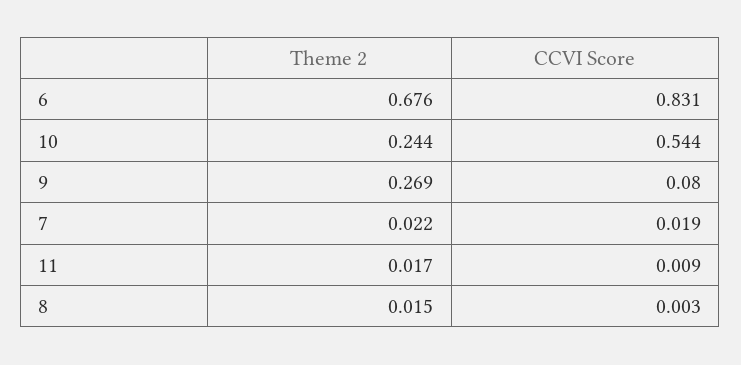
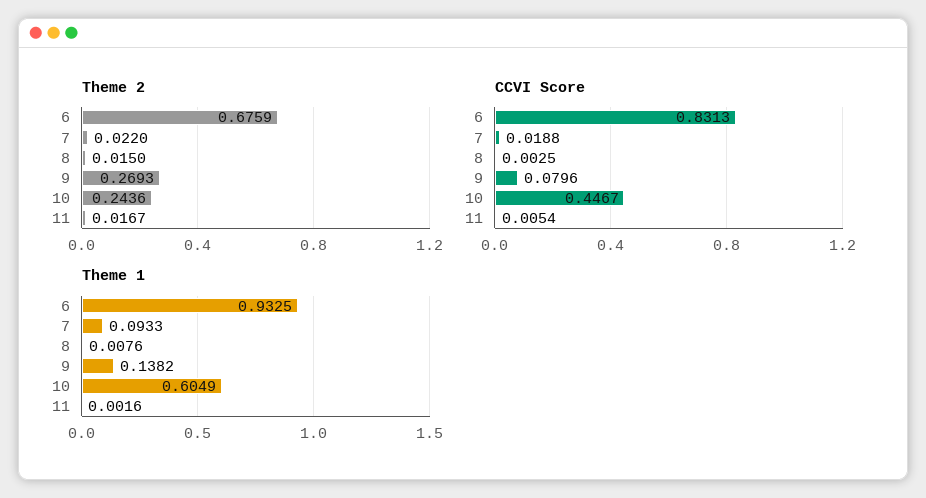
CCVI Score, 10: 0.544 -> 0.4467
CCVI Score, 11: 0.009 -> 0.0054
Theme 1, 6: none -> 0.9325
Theme 1, 7: none -> 0.0933
Theme 1, 8: none -> 0.0076
Theme 1, 9: none -> 0.1382
Theme 1, 10: none -> 0.6049
Theme 1, 11: none -> 0.0016

